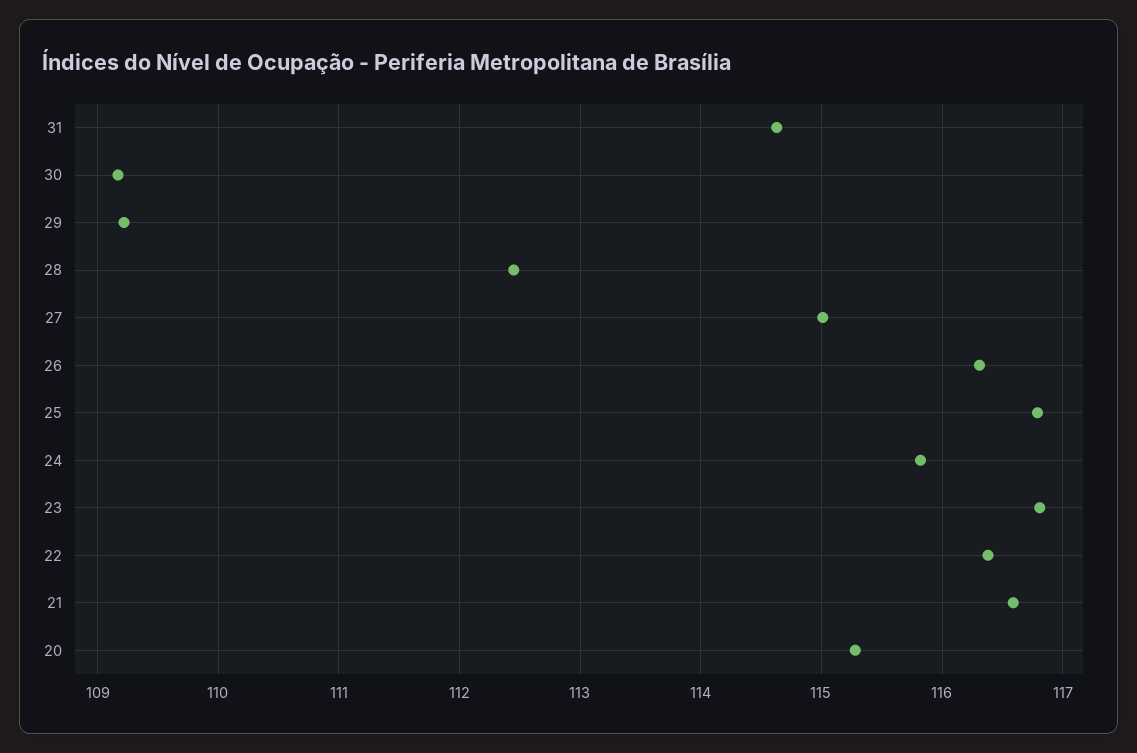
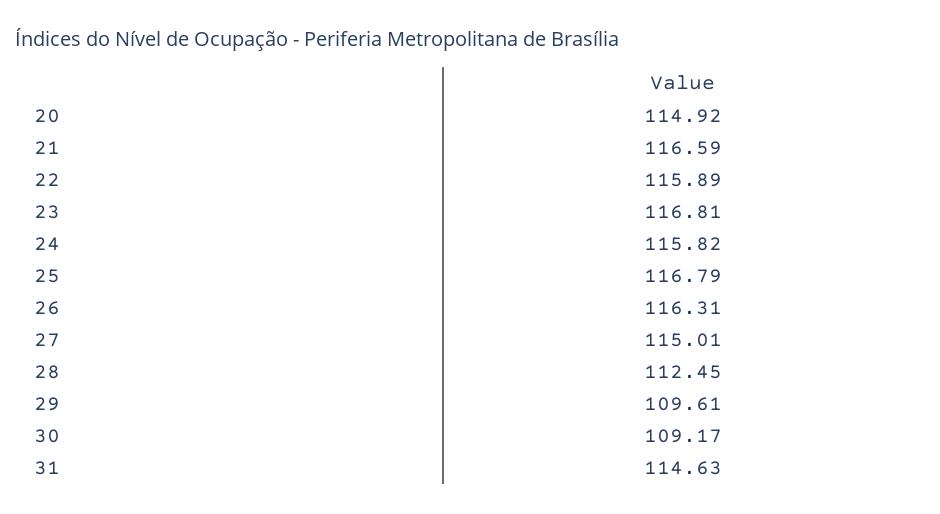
29: 109.2 -> 109.61
22: 116.4 -> 115.89
20: 115.3 -> 114.92

